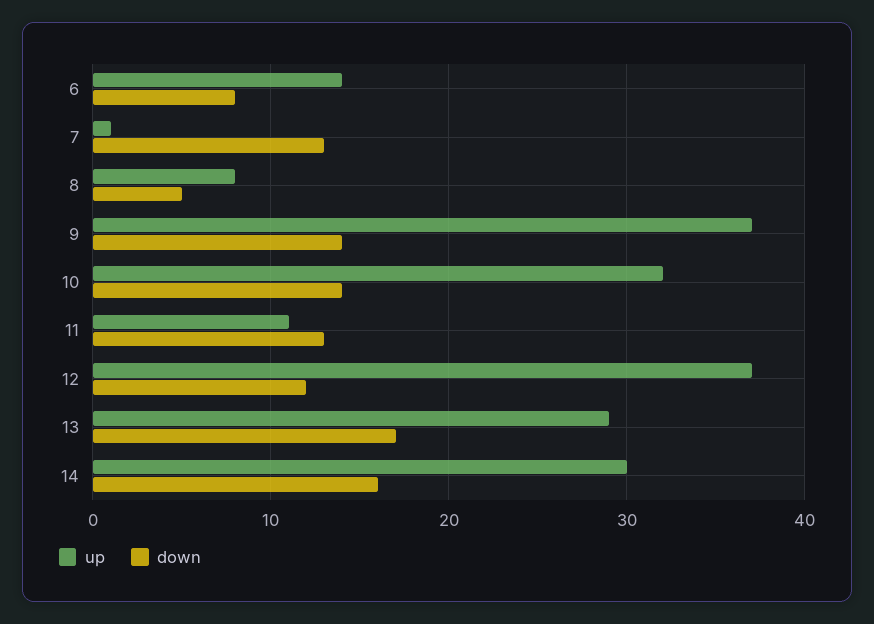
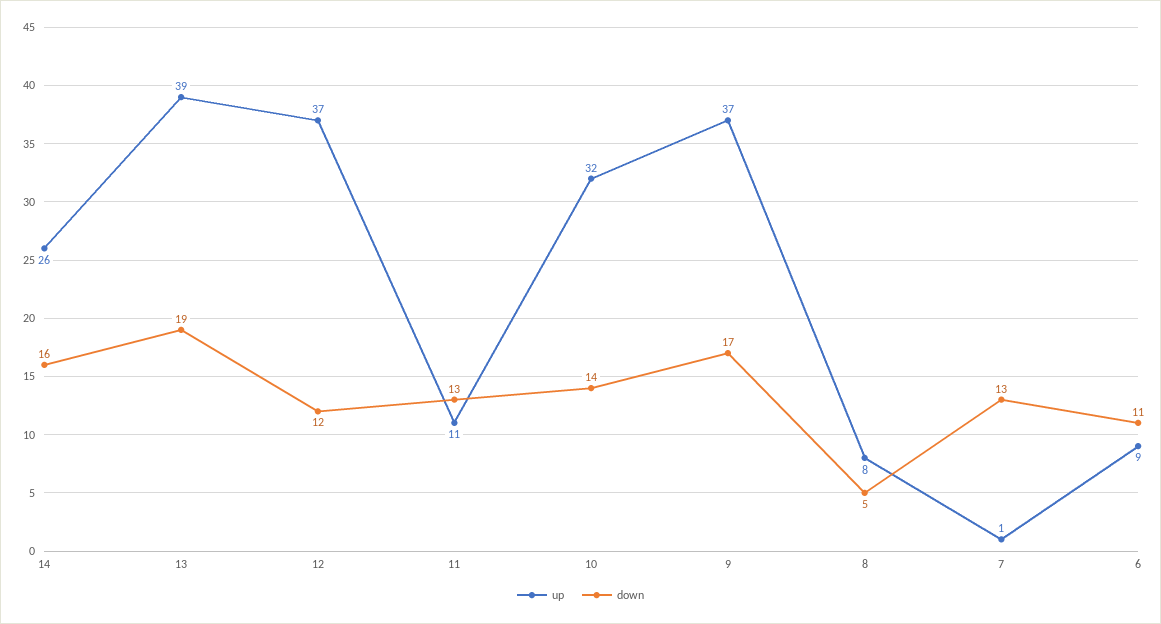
up, 6: 14 -> 9
down, 6: 8 -> 11
down, 9: 14 -> 17
up, 13: 29 -> 39
down, 13: 17 -> 19
up, 14: 30 -> 26

